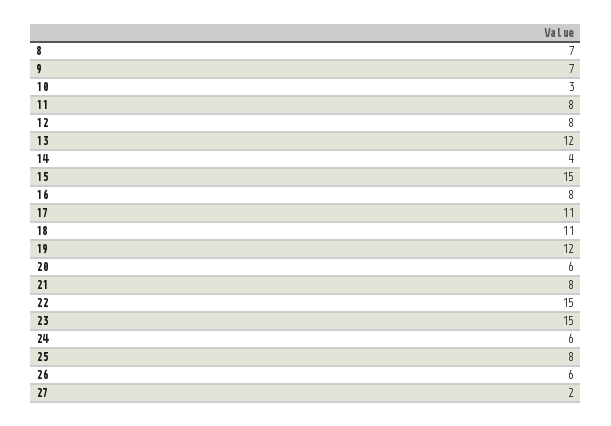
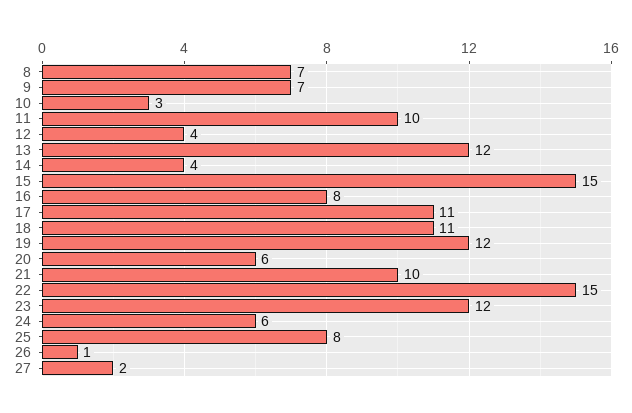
11: 8 -> 10
12: 8 -> 4
21: 8 -> 10
23: 15 -> 12
26: 6 -> 1

